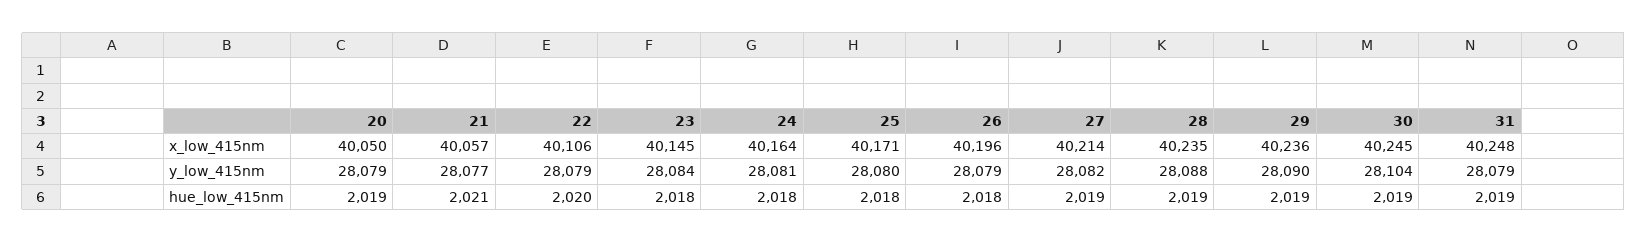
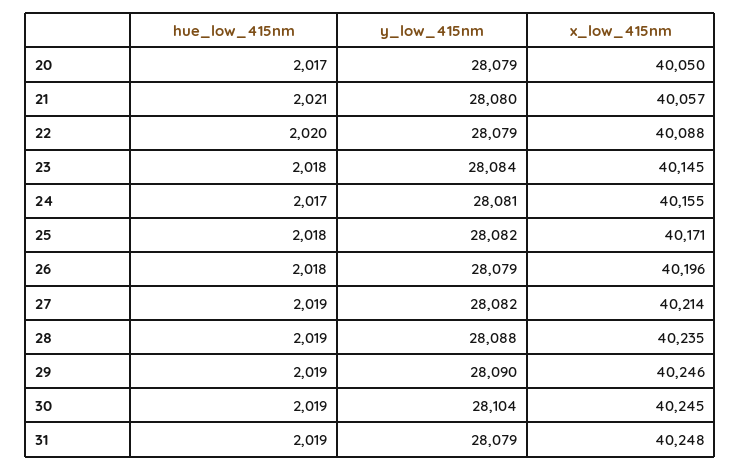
22, x_low_415nm: 40106 -> 40088
24, x_low_415nm: 40164 -> 40155
29, x_low_415nm: 40236 -> 40246
21, y_low_415nm: 28077 -> 28080
25, y_low_415nm: 28080 -> 28082
20, hue_low_415nm: 2019 -> 2017
24, hue_low_415nm: 2018 -> 2017

